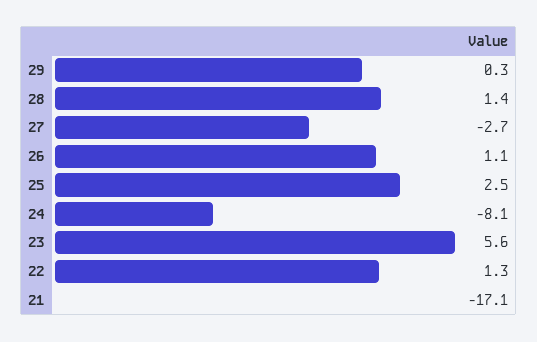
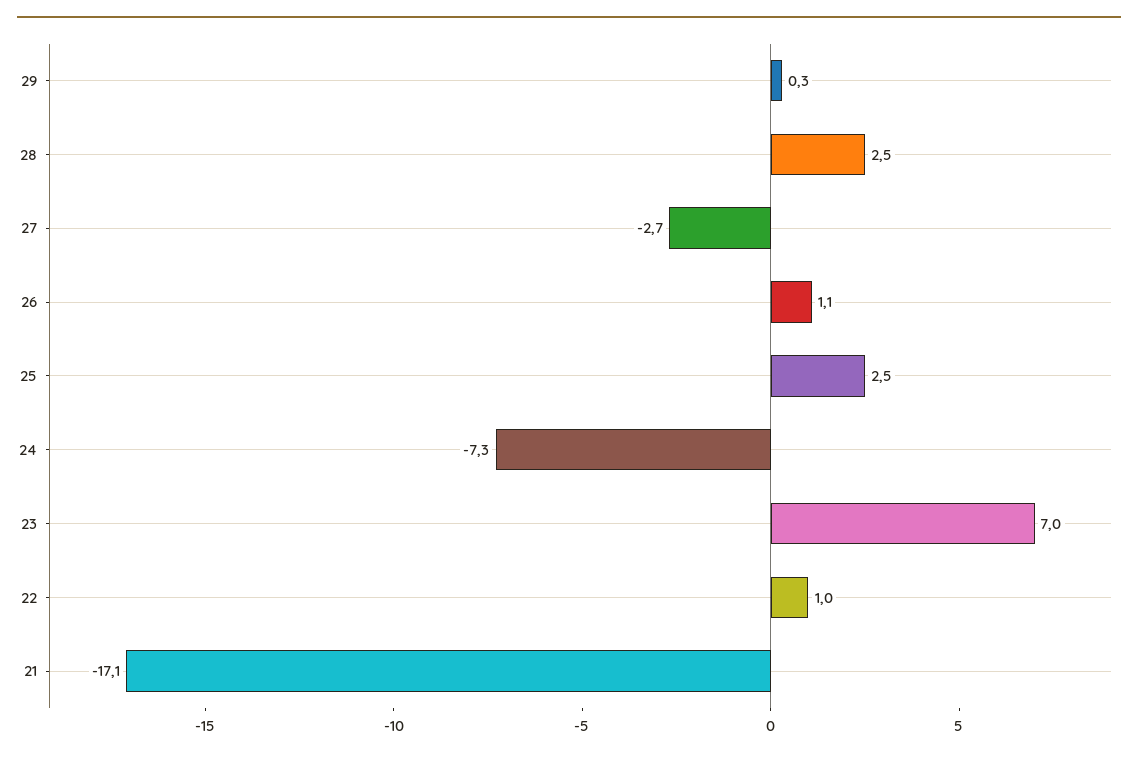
28: 1.4 -> 2.5
24: -8.1 -> -7.3
23: 5.6 -> 7
22: 1.3 -> 1

